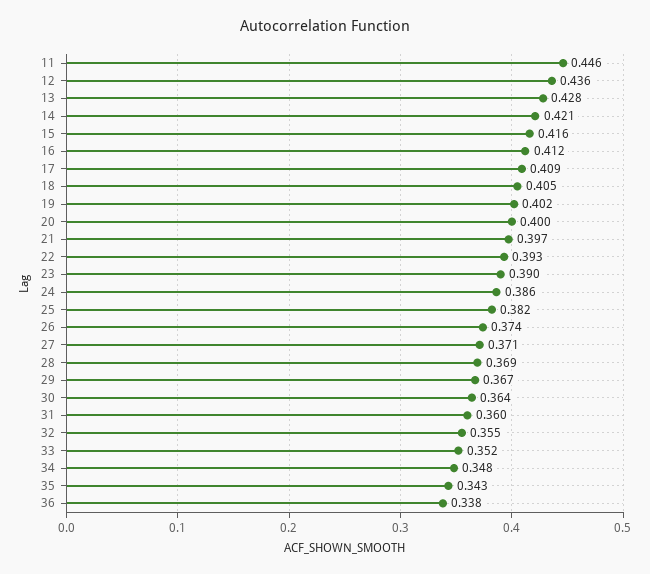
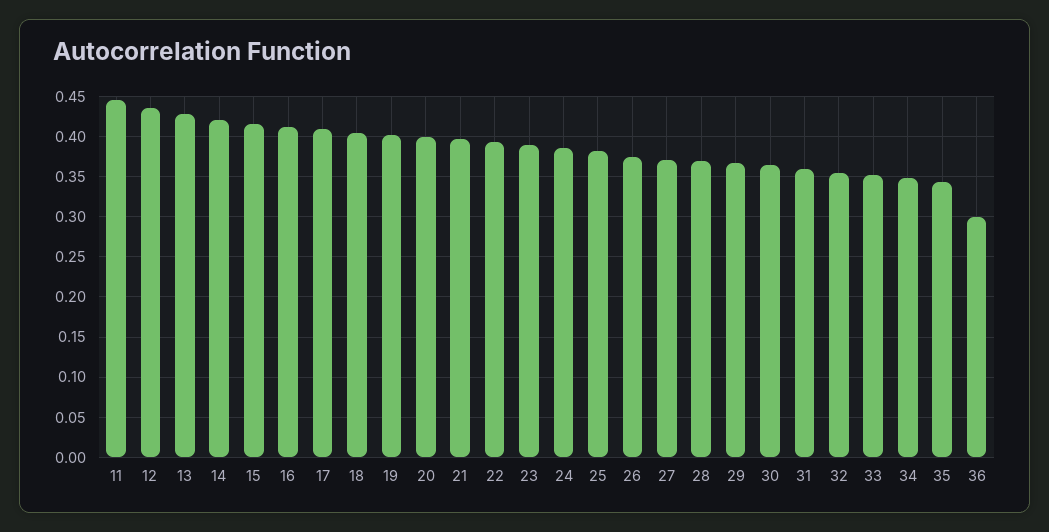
36: 0.338 -> 0.3

